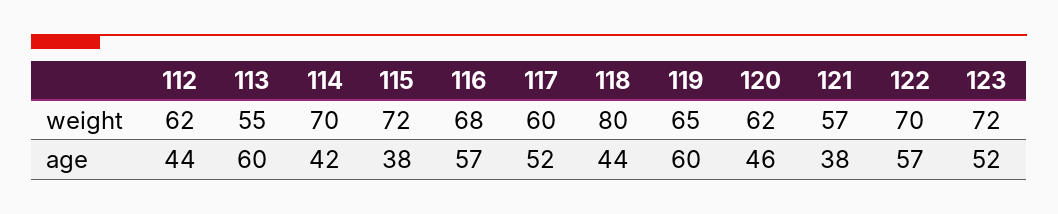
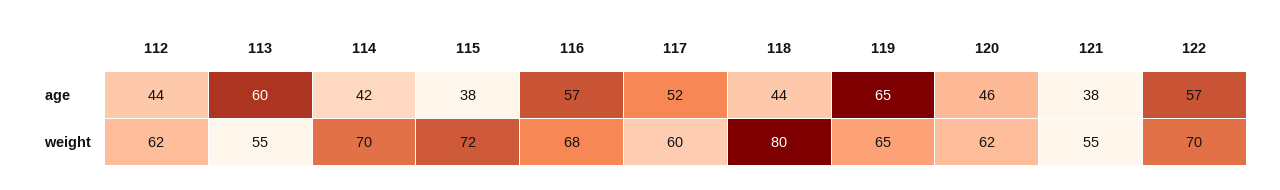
121, weight: 57 -> 55
123, weight: 72 -> none
119, age: 60 -> 65
123, age: 52 -> none

